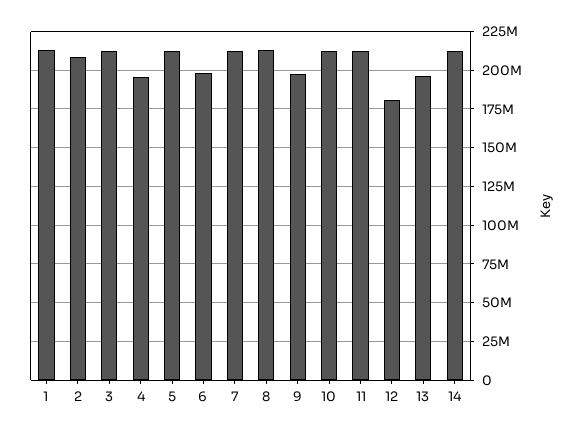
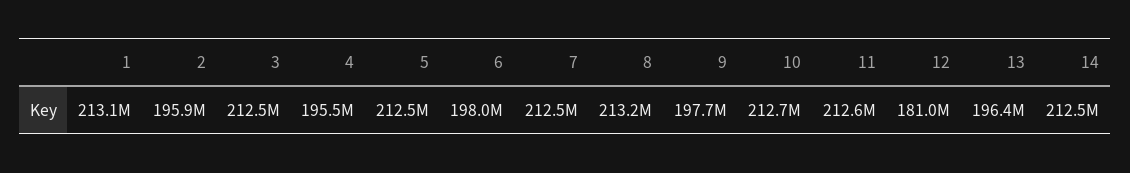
2: 210000000 -> 195900000

